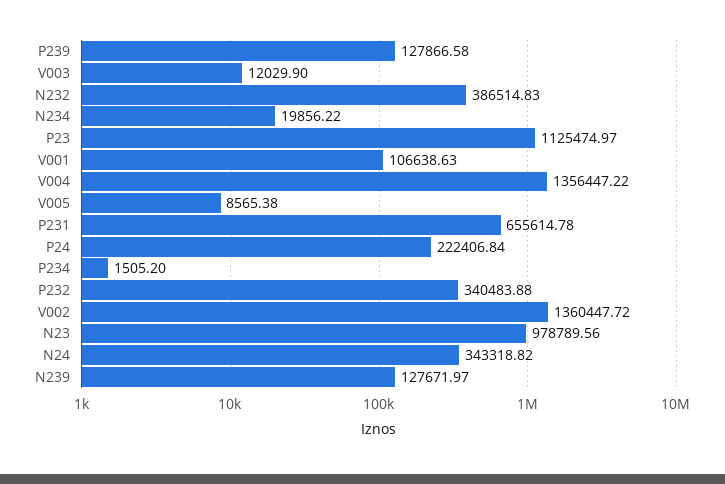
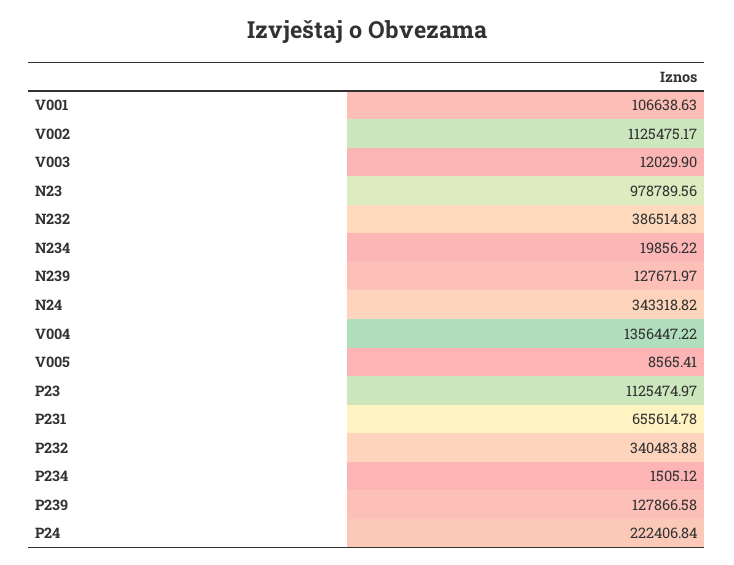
V005: 8565.38 -> 8565.41
P234: 1505.2 -> 1505.12
V002: 1360447.72 -> 1125475.17

